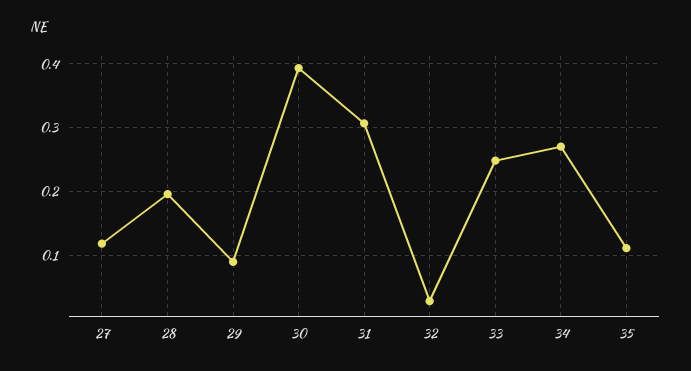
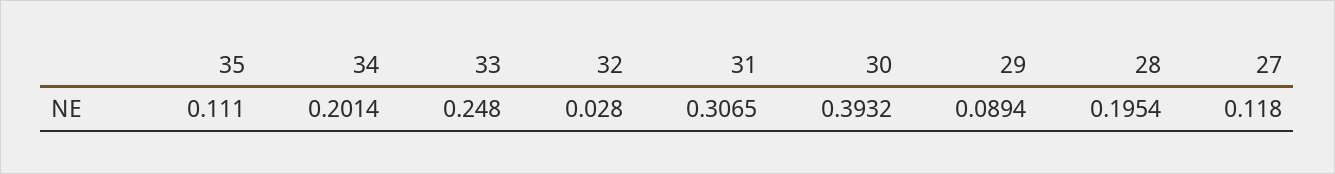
34: 0.27 -> 0.2014

